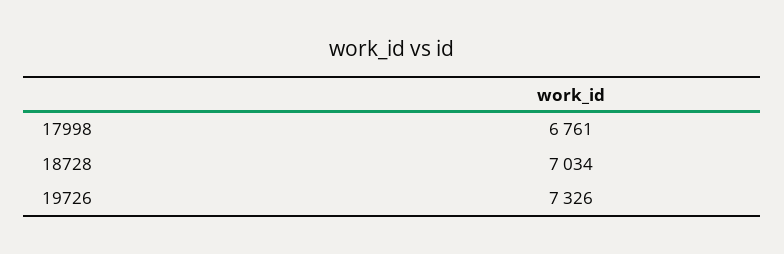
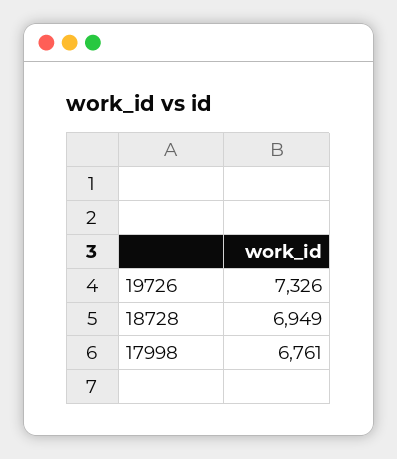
18728: 7034 -> 6949

